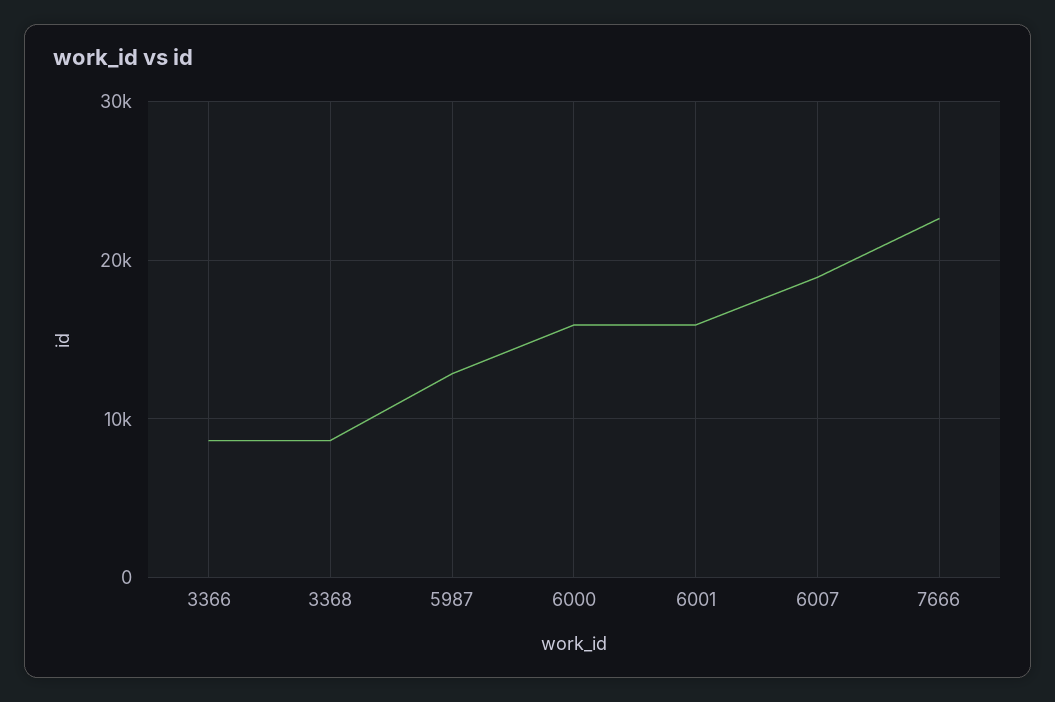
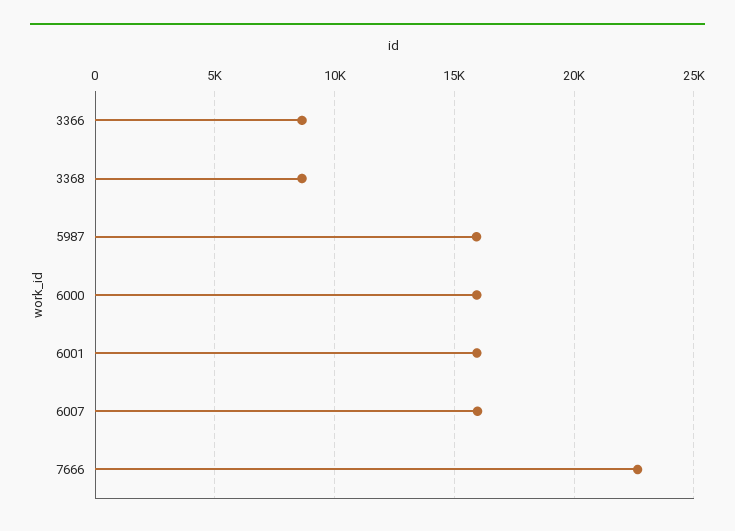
5987: 13000 -> 16000
6007: 19000 -> 16000

